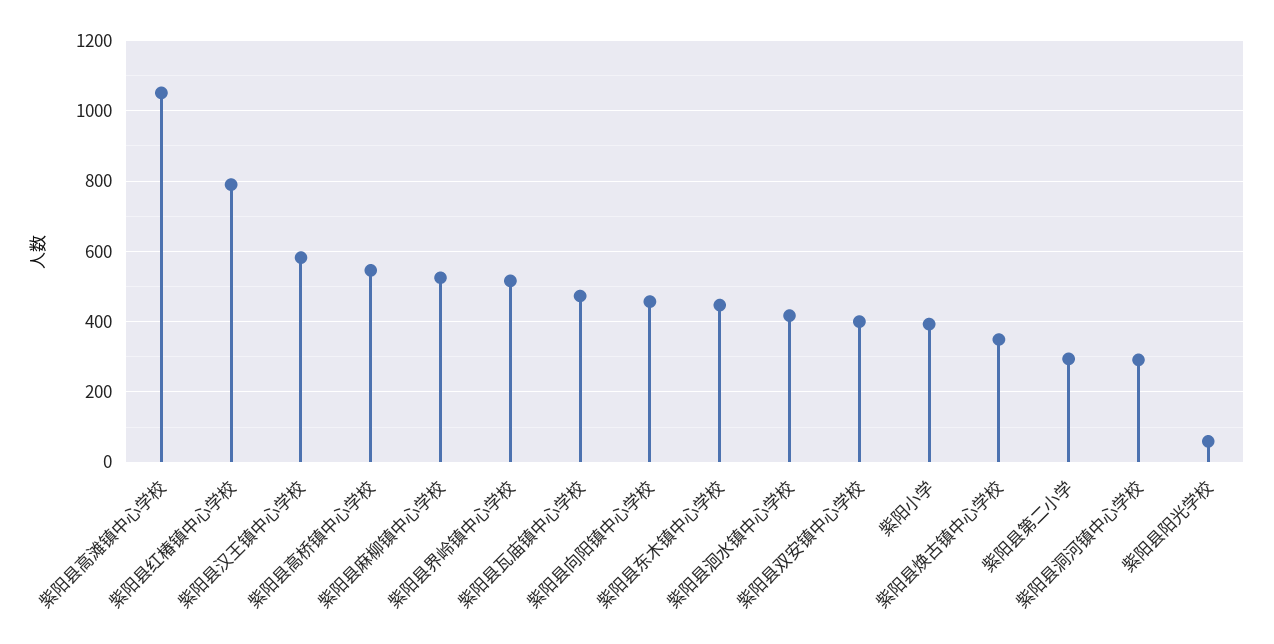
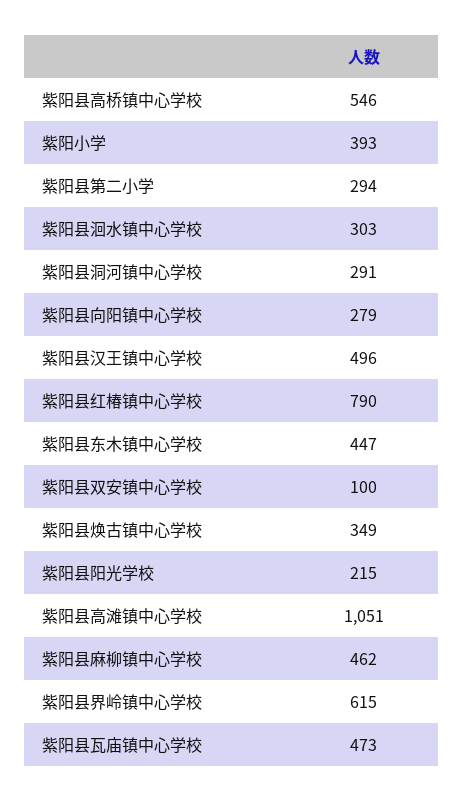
紫阳县汉王镇中心学校: 580 -> 496
紫阳县麻柳镇中心学校: 520 -> 462
紫阳县界岭镇中心学校: 520 -> 615
紫阳县向阳镇中心学校: 460 -> 279
紫阳县洄水镇中心学校: 420 -> 303
紫阳县双安镇中心学校: 400 -> 100
紫阳县阳光学校: 60 -> 215

